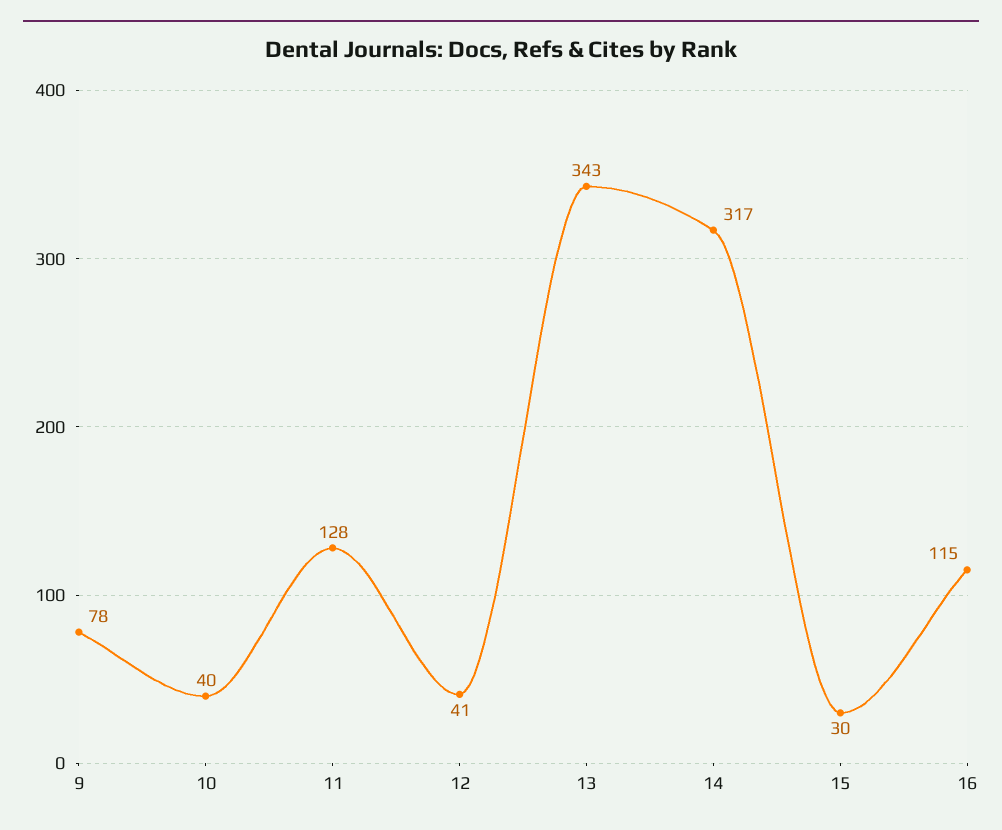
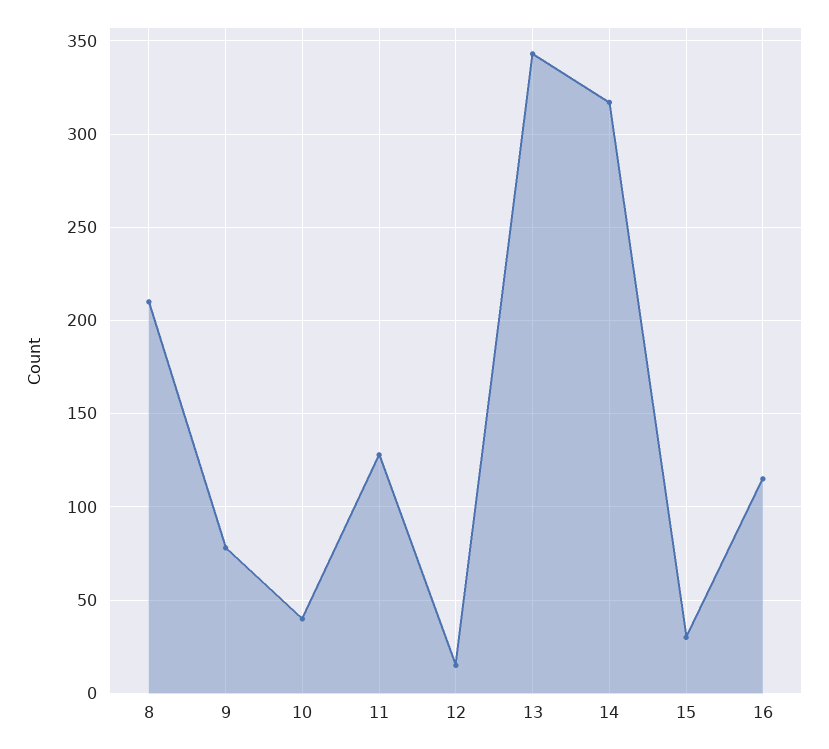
12: 41 -> 15
8: none -> 210

